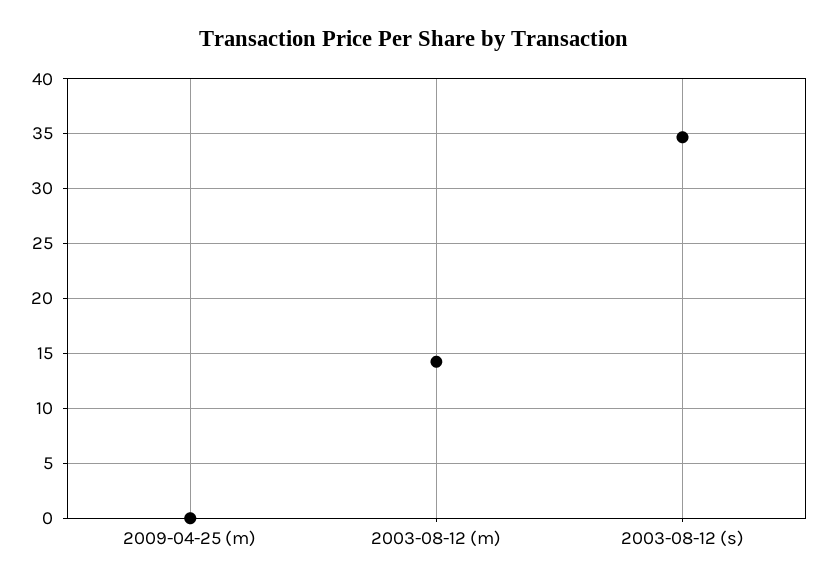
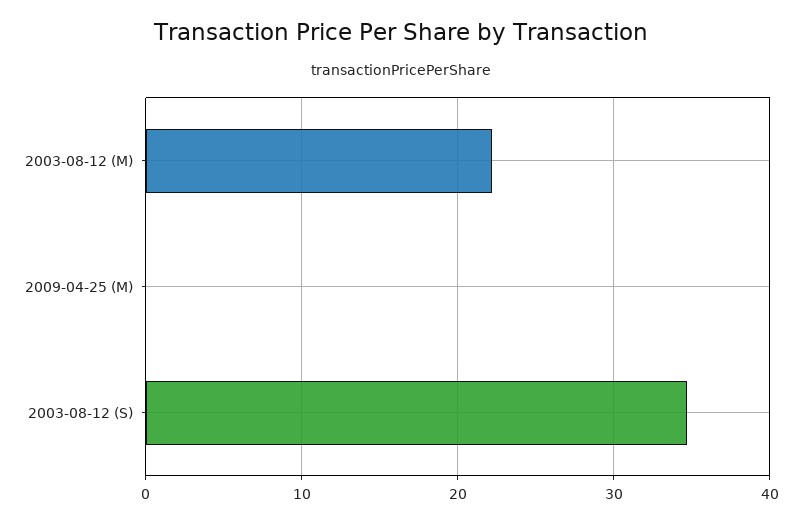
2003-08-12 (m): 14 -> 22

